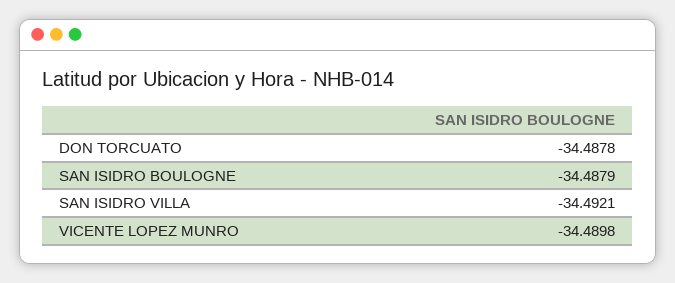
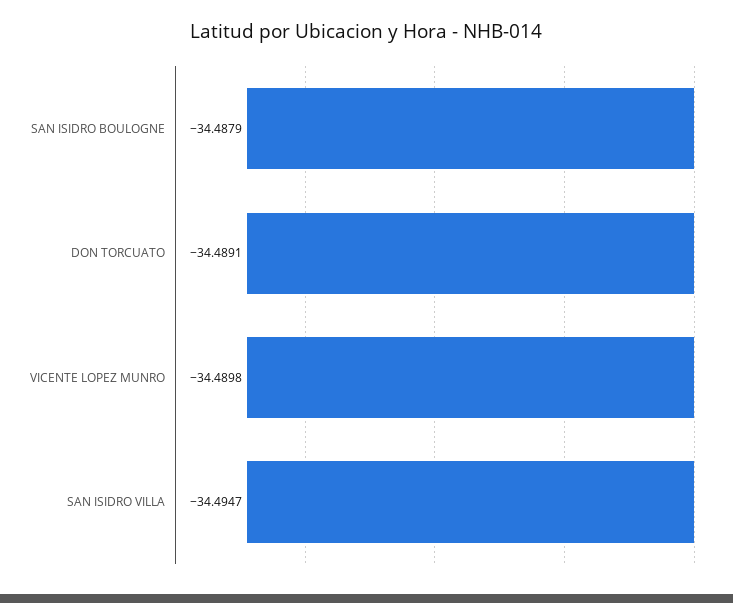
DON TORCUATO: -34.4878 -> -34.4891
SAN ISIDRO VILLA: -34.4921 -> -34.4947

